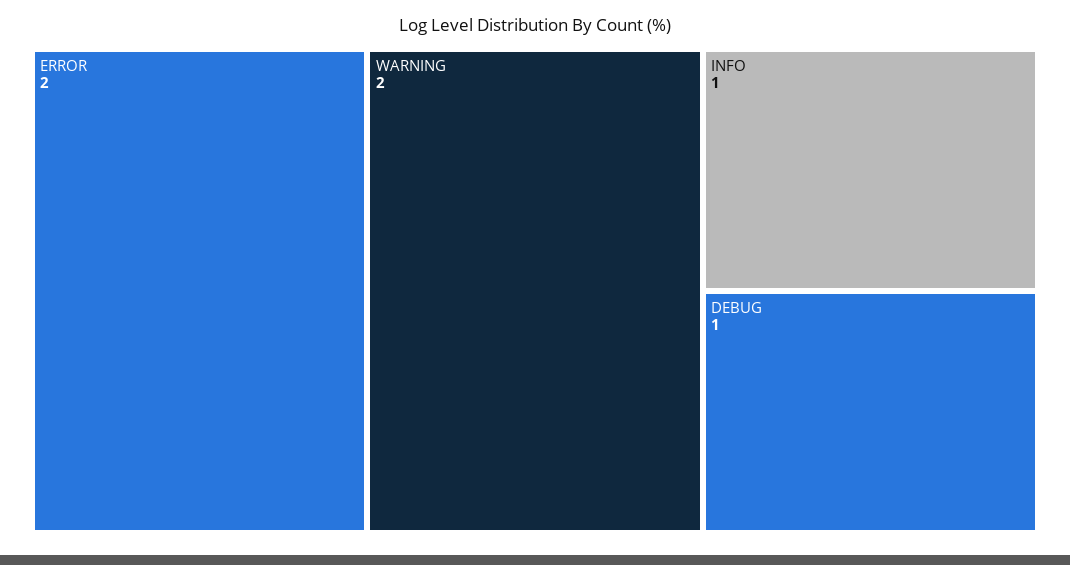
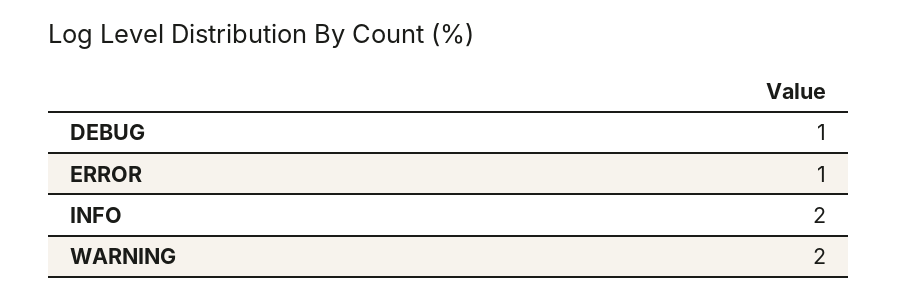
ERROR: 2 -> 1
INFO: 1 -> 2

